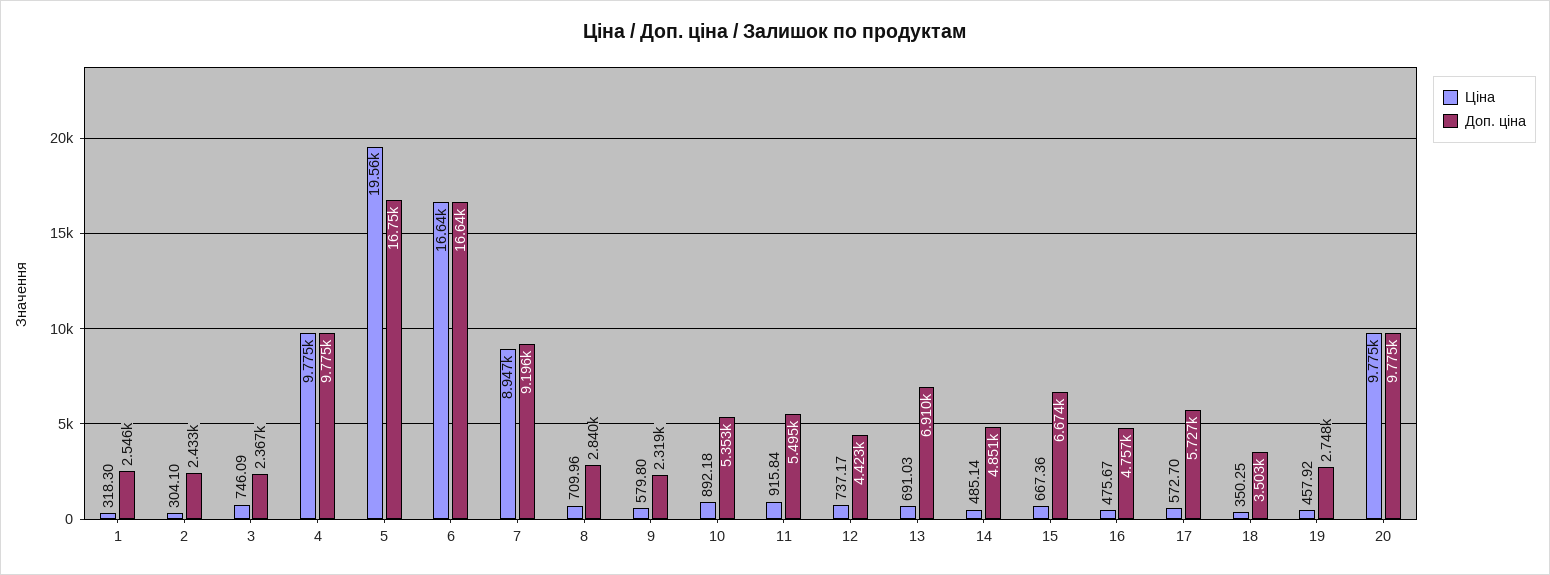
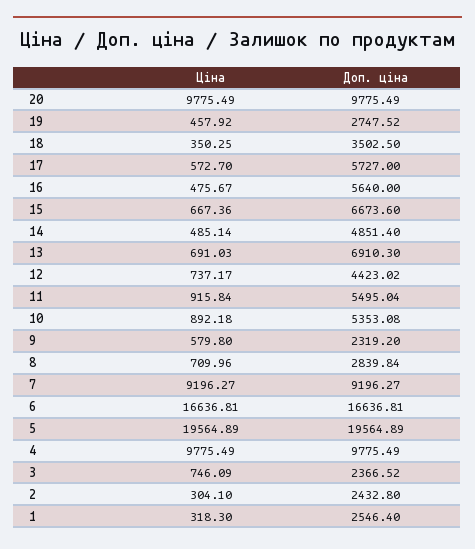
Доп. ціна, 5: 16750 -> 19564.89
Ціна, 7: 8947 -> 9196.27
Доп. ціна, 16: 4757 -> 5640

